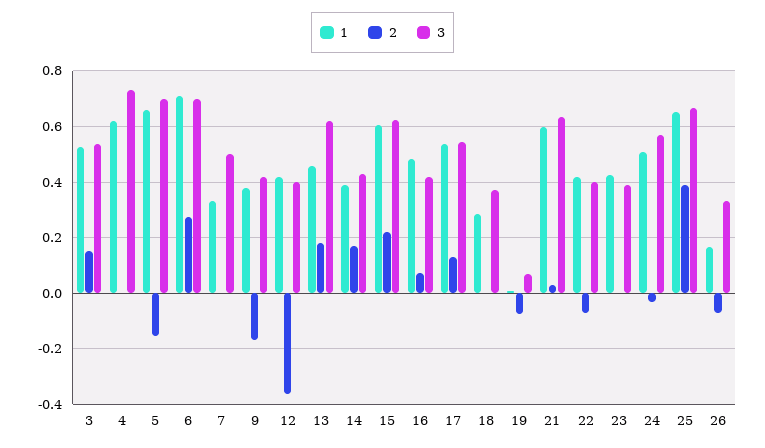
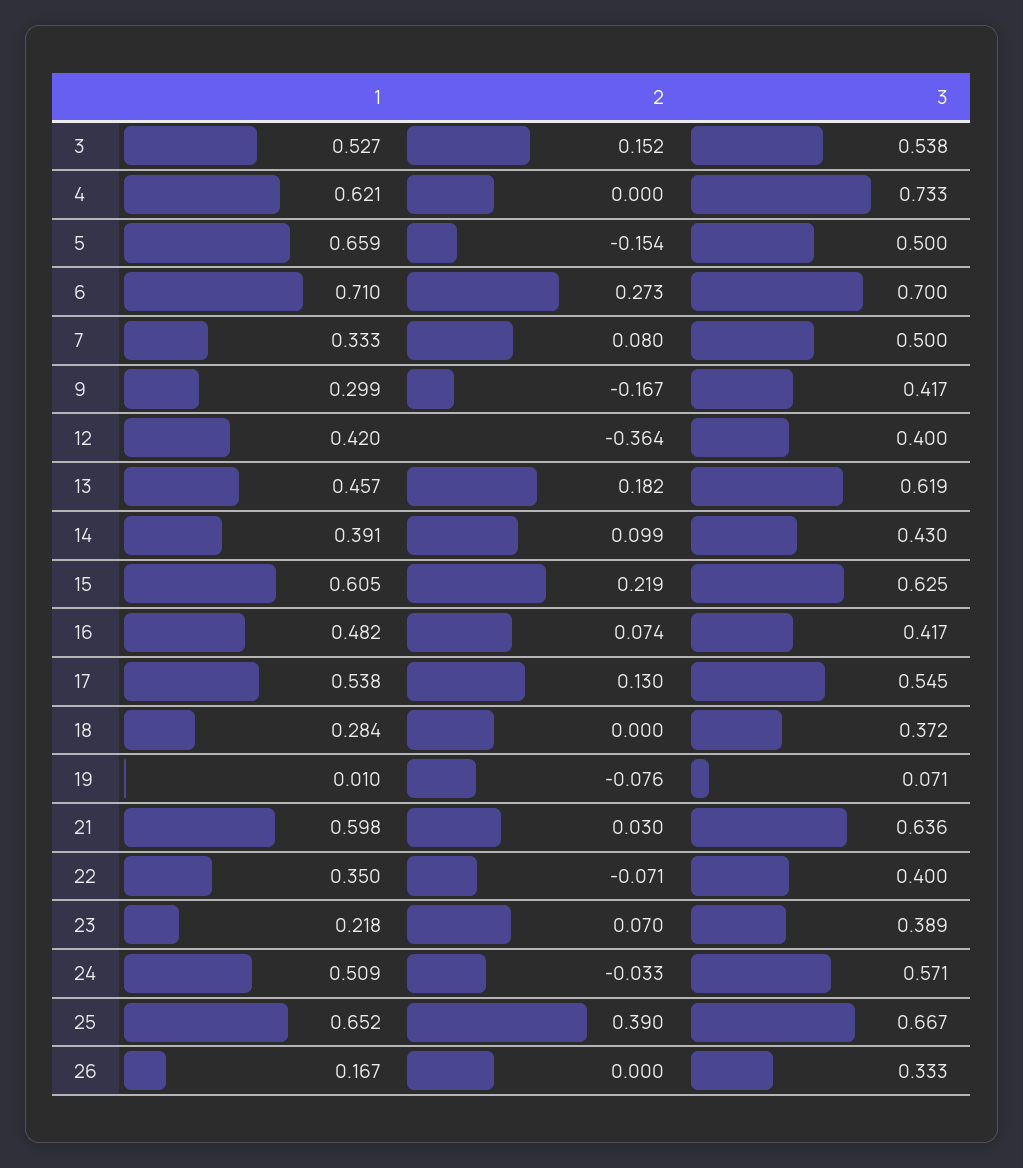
3, 5: 0.7 -> 0.5
2, 7: 0 -> 0.08
1, 9: 0.375 -> 0.299
2, 14: 0.175 -> 0.099
1, 22: 0.425 -> 0.35
1, 23: 0.425 -> 0.218
2, 23: 0 -> 0.07
2, 26: -0.075 -> 0

